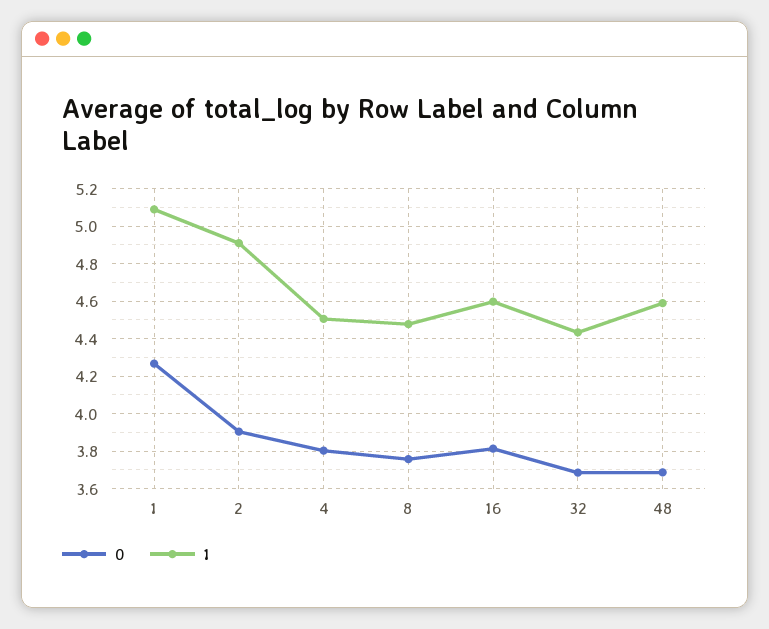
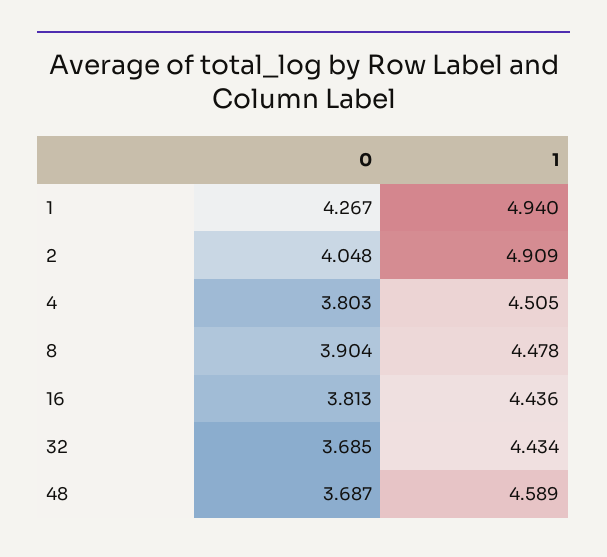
1, 1: 5.1 -> 4.94
0, 2: 3.9 -> 4.048
0, 8: 3.75 -> 3.904
1, 16: 4.6 -> 4.436

